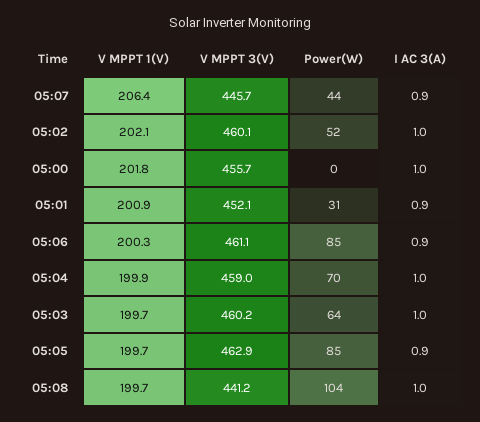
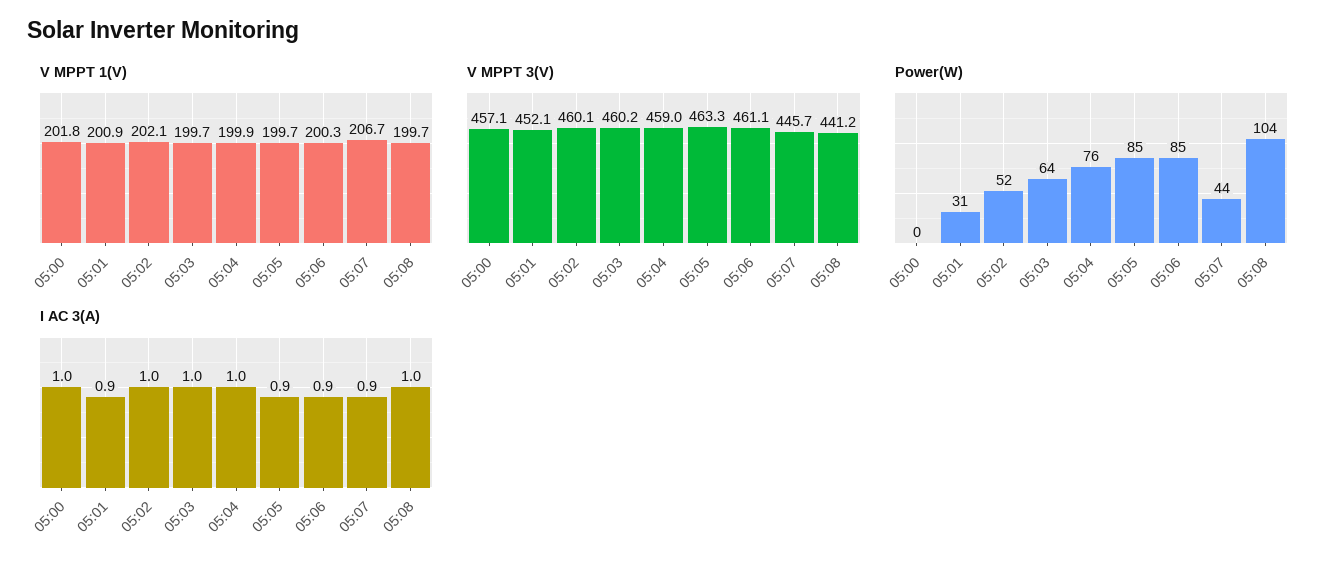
V MPPT 1(V), 05:07: 206.4 -> 206.7
V MPPT 3(V), 05:00: 455.7 -> 457.1
Power(W), 05:04: 70 -> 76
V MPPT 3(V), 05:05: 462.9 -> 463.3

